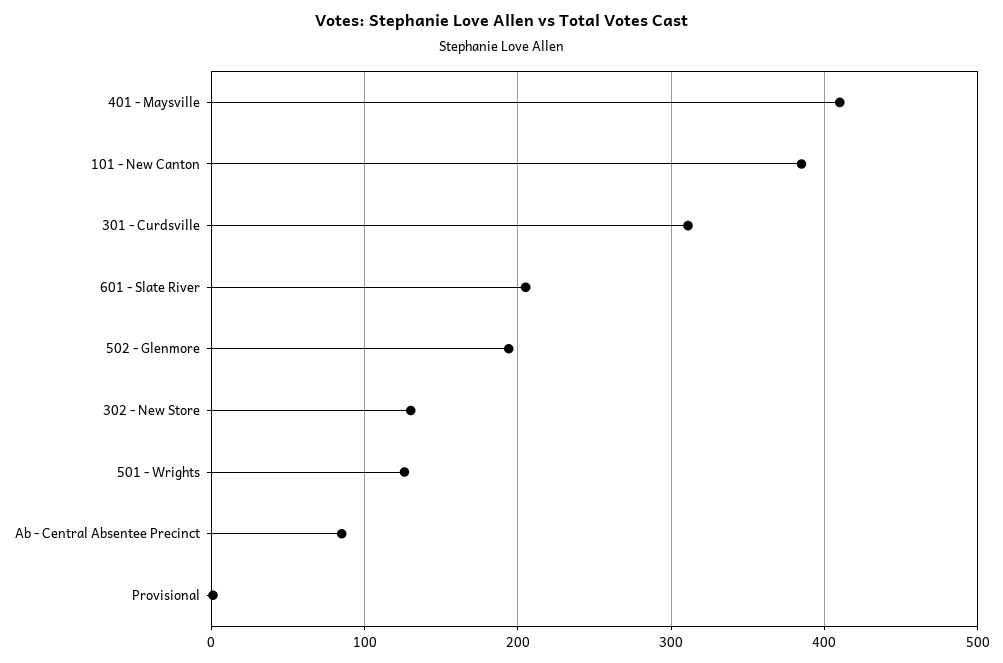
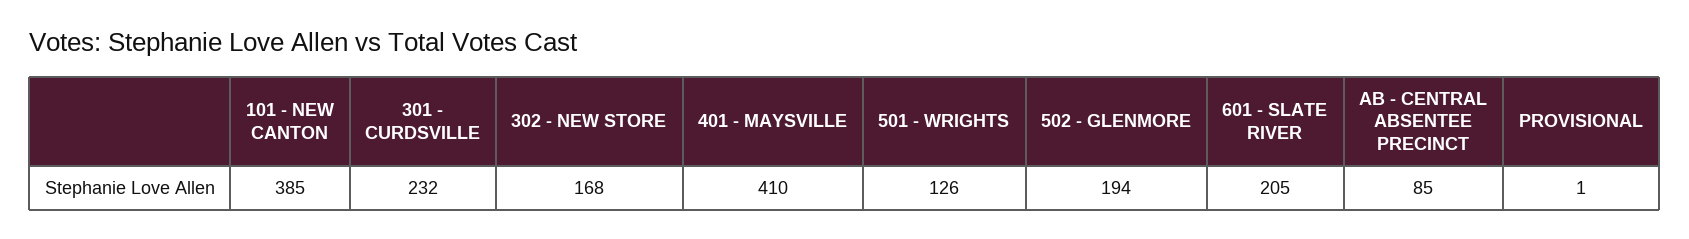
301 - Curdsville: 310 -> 232
302 - New Store: 130 -> 168

